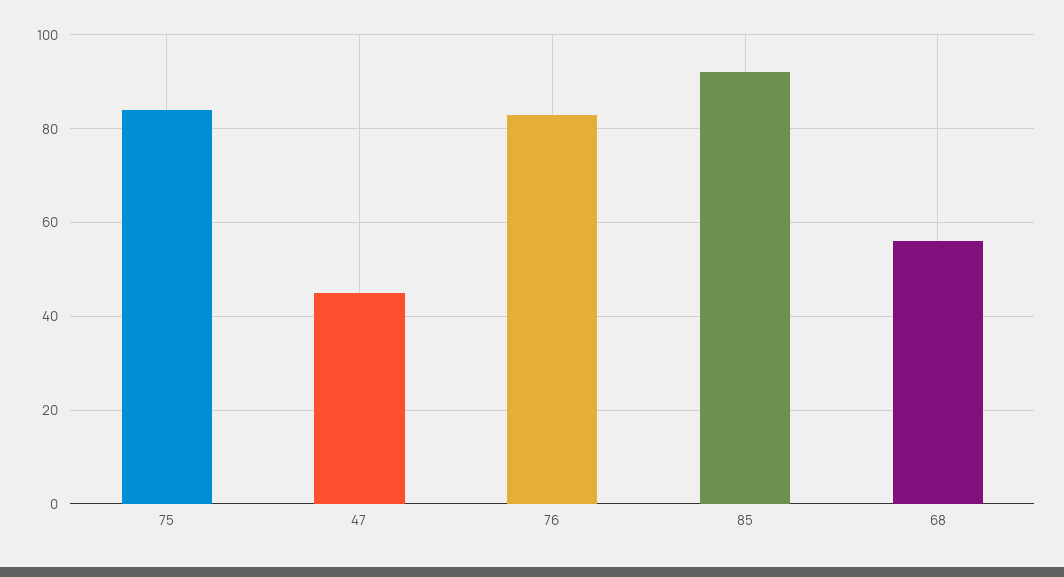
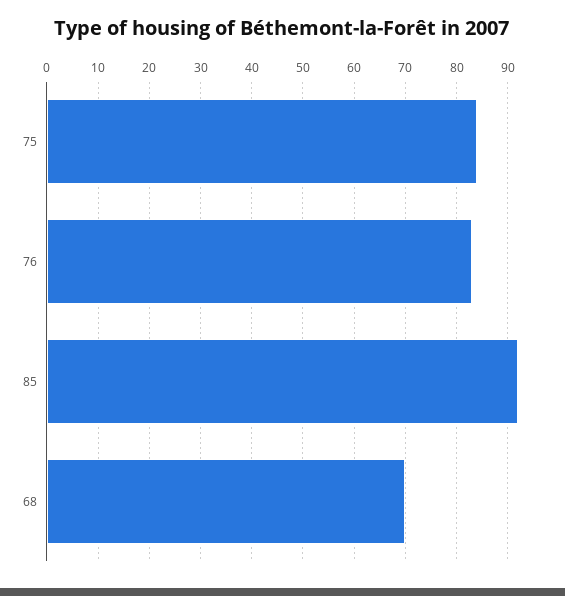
47: 45 -> none
68: 55 -> 70

